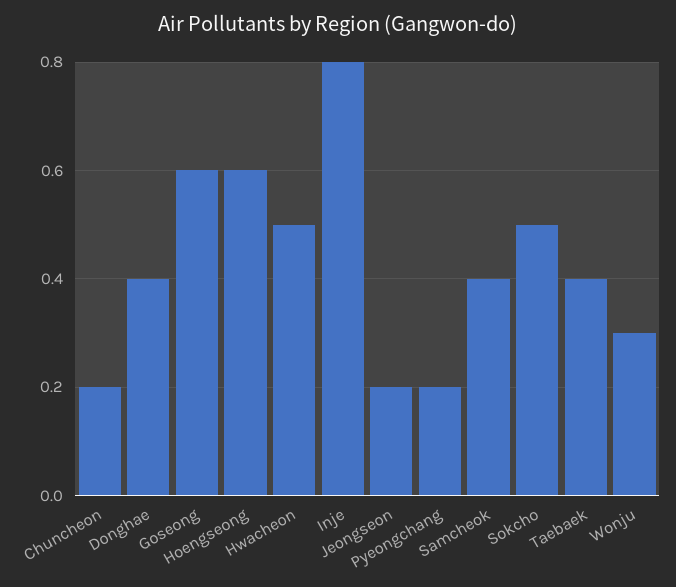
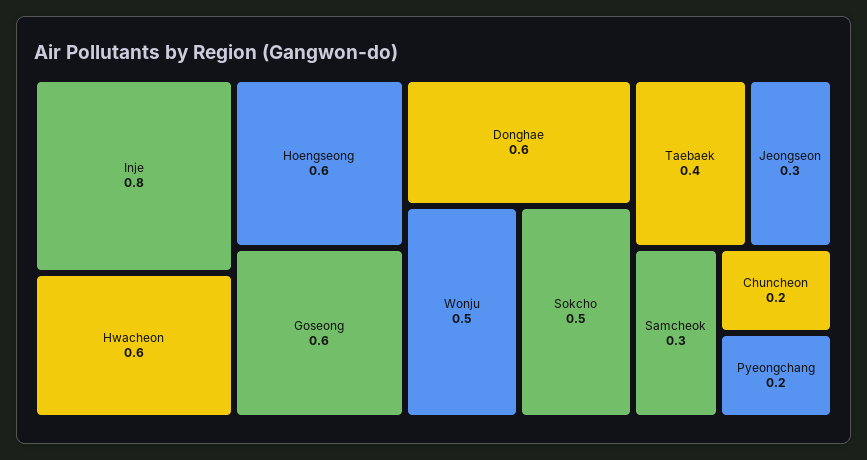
Donghae: 0.4 -> 0.6
Hwacheon: 0.5 -> 0.6
Jeongseon: 0.2 -> 0.3
Samcheok: 0.4 -> 0.3
Wonju: 0.3 -> 0.5

